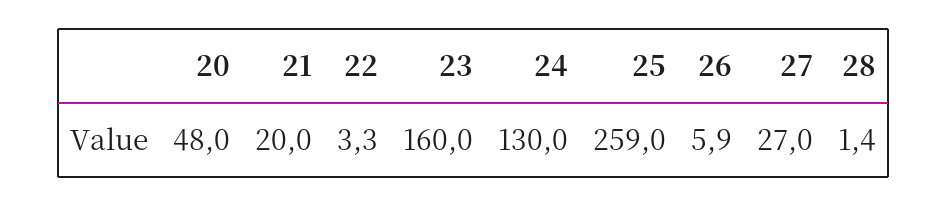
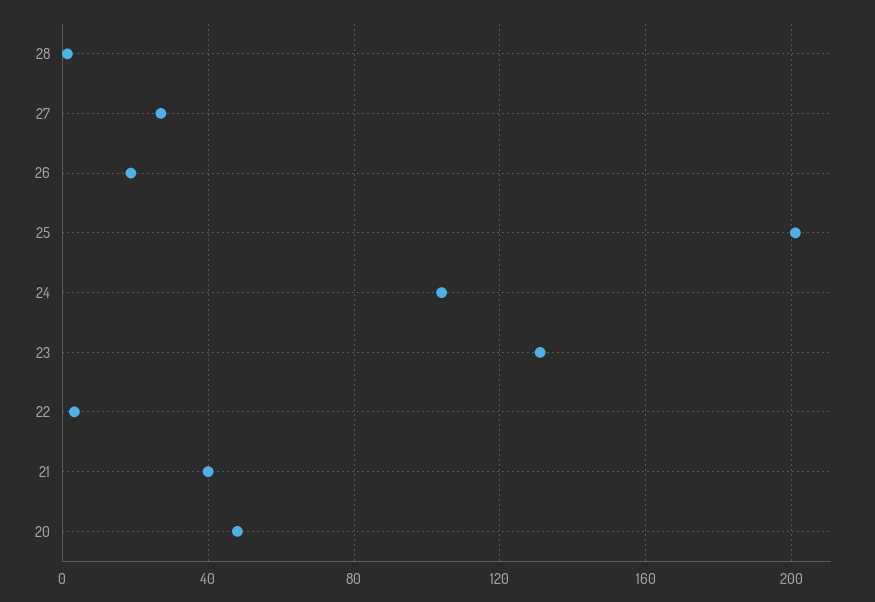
21: 20 -> 40
23: 160 -> 130
24: 130 -> 105
25: 259 -> 200
26: 5.9 -> 20

